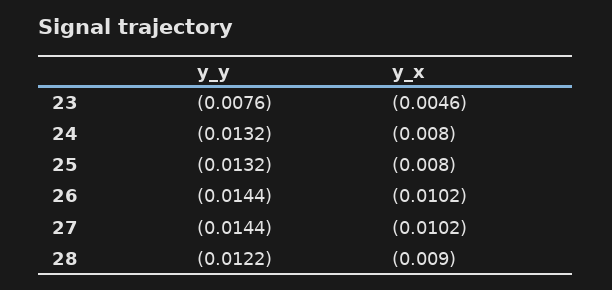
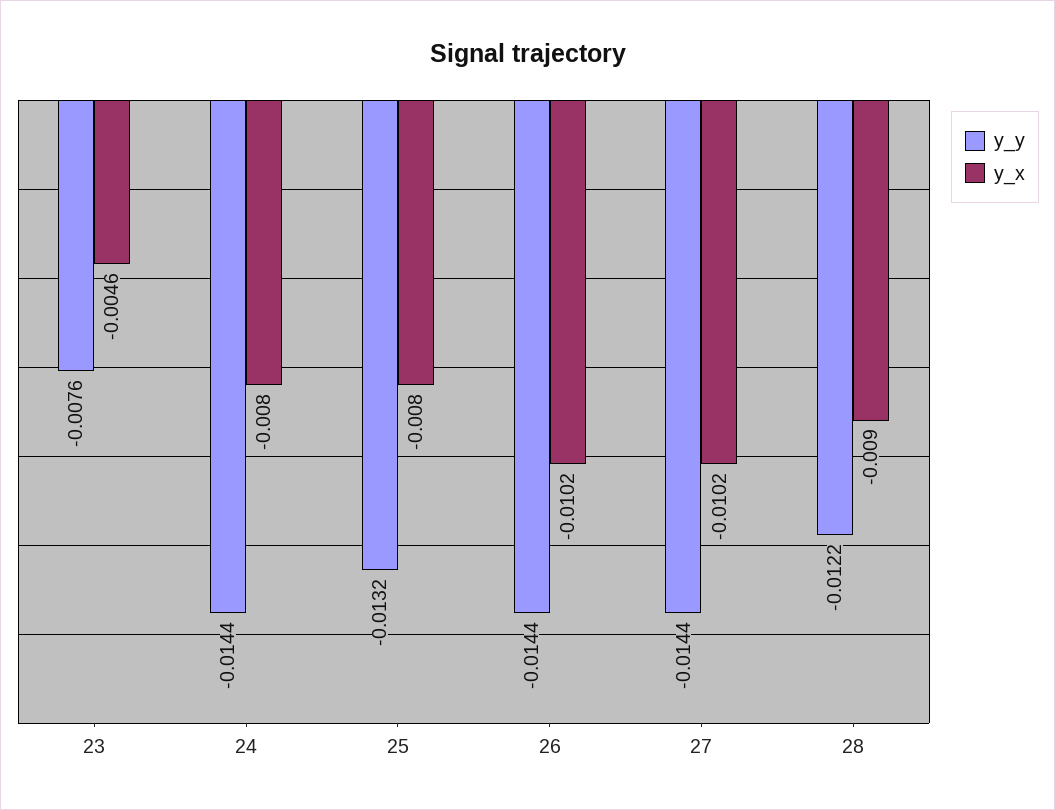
y_y, 24: -0.0132 -> -0.0144

